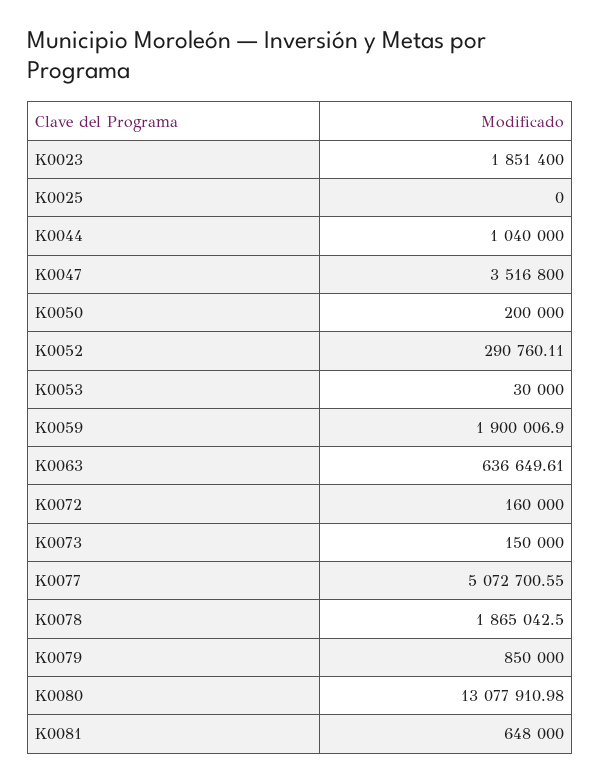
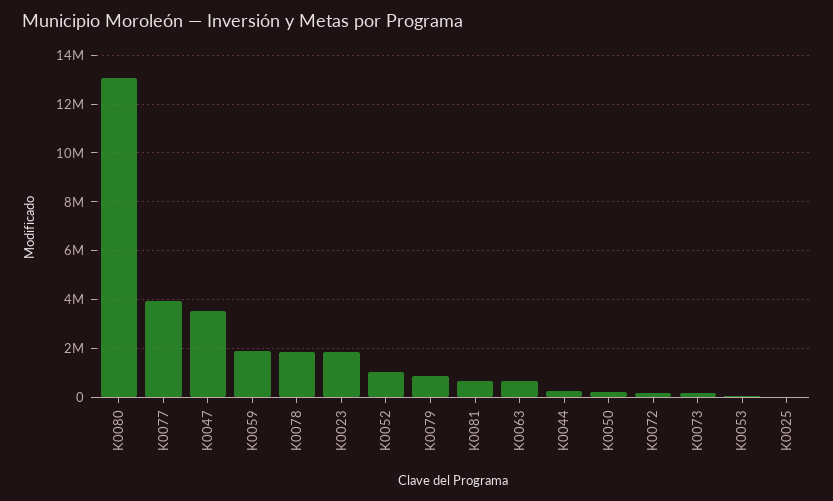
K0044: 1040000 -> 250000
K0052: 290760.11 -> 1000000
K0077: 5072700.55 -> 4000000

